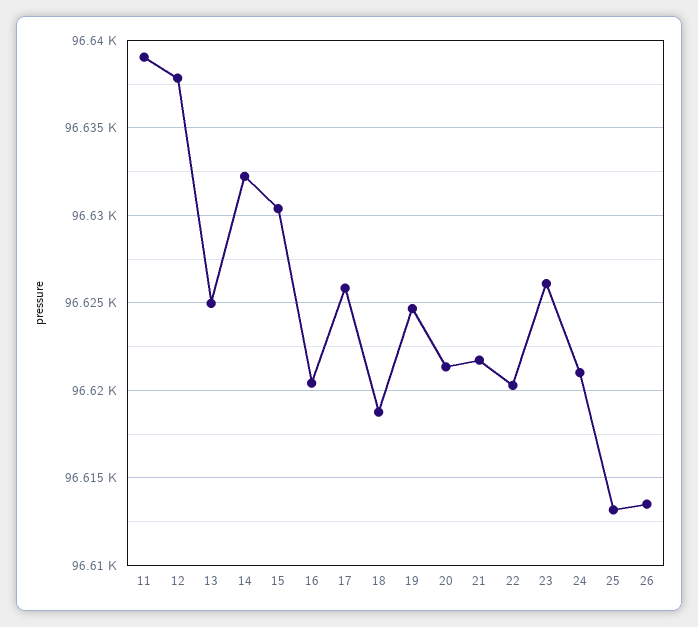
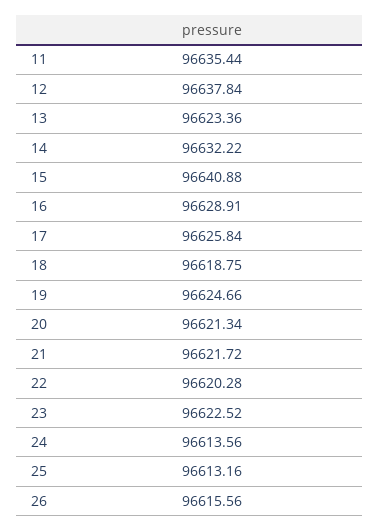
11: 96639 -> 96635.44
13: 96625 -> 96623.36
15: 96630.5 -> 96640.88
16: 96620.5 -> 96628.91
23: 96626 -> 96622.52
24: 96621 -> 96613.56
26: 96613.5 -> 96615.56

